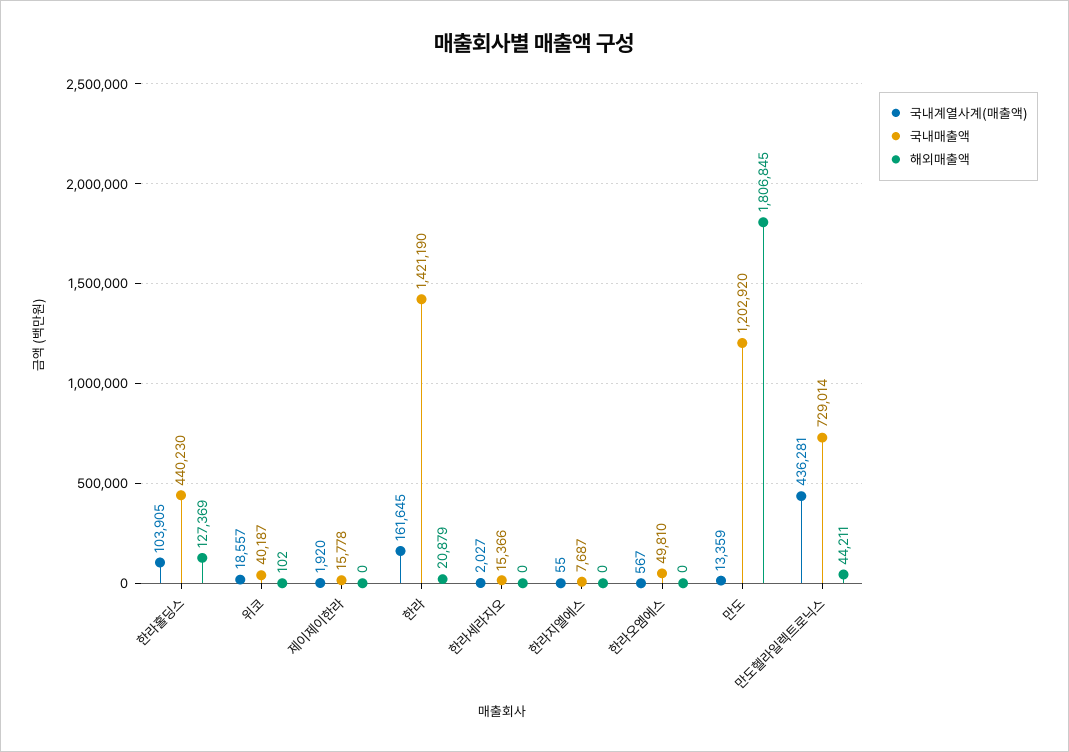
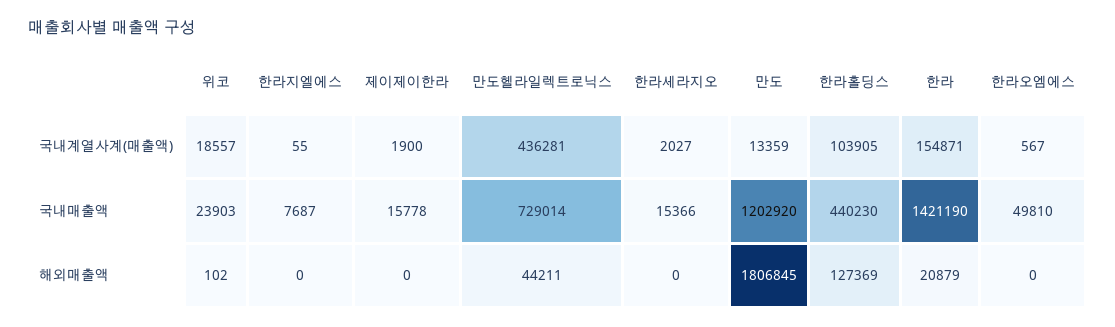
국내매출액, 위코: 40187 -> 23903
국내계열사계(매출액), 제이제이한라: 1920 -> 1900
국내계열사계(매출액), 한라: 161645 -> 154871

